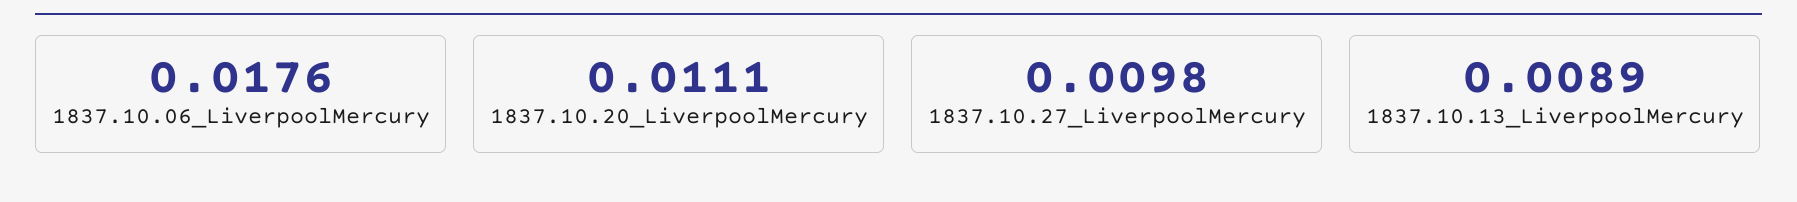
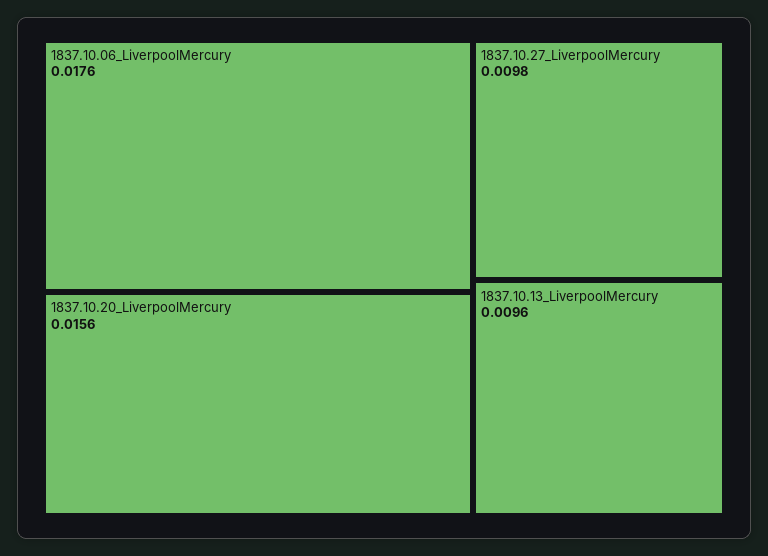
1837.10.20_LiverpoolMercury: 0.0111 -> 0.0156
1837.10.13_LiverpoolMercury: 0.0089 -> 0.0096

